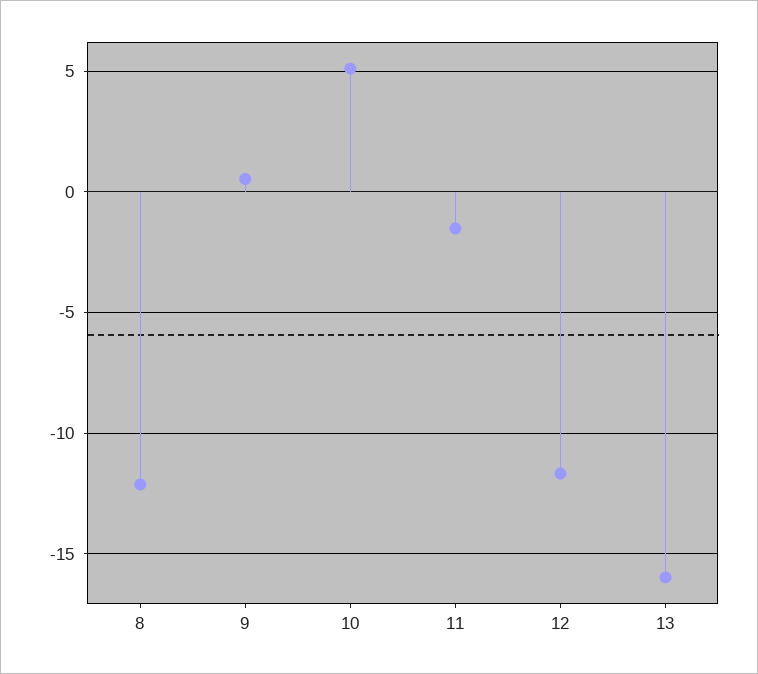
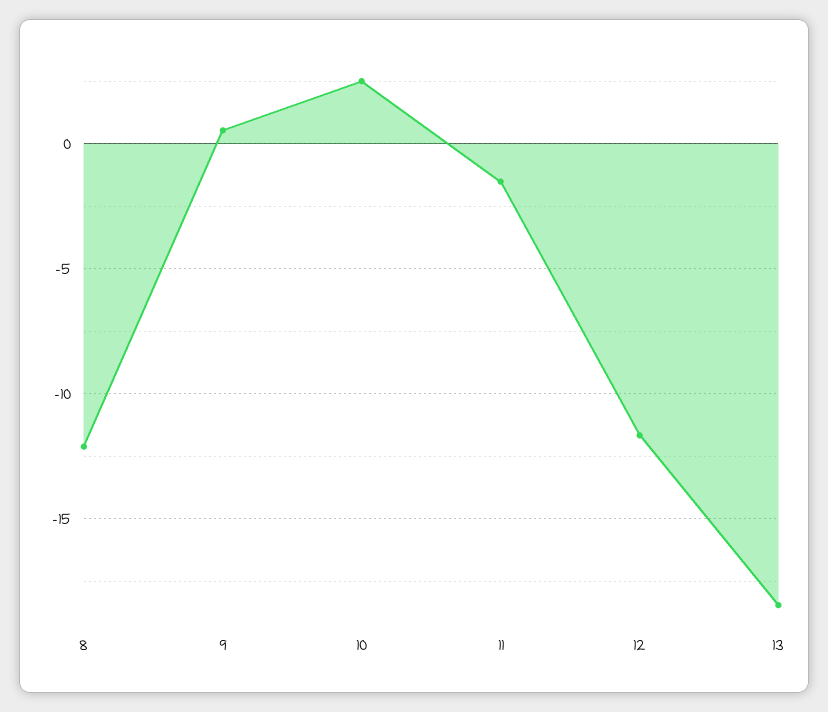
10: 5 -> 2.5
13: -16 -> -18.5

